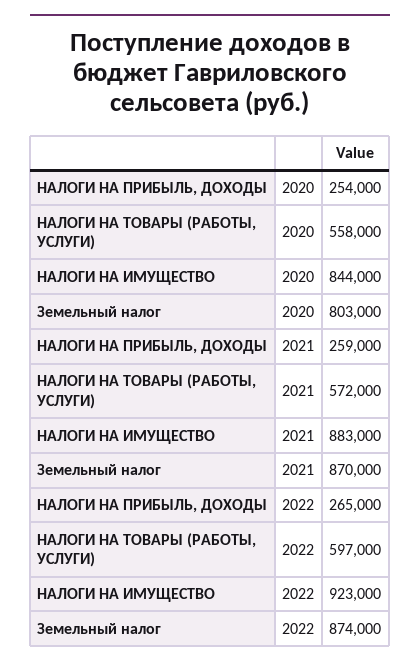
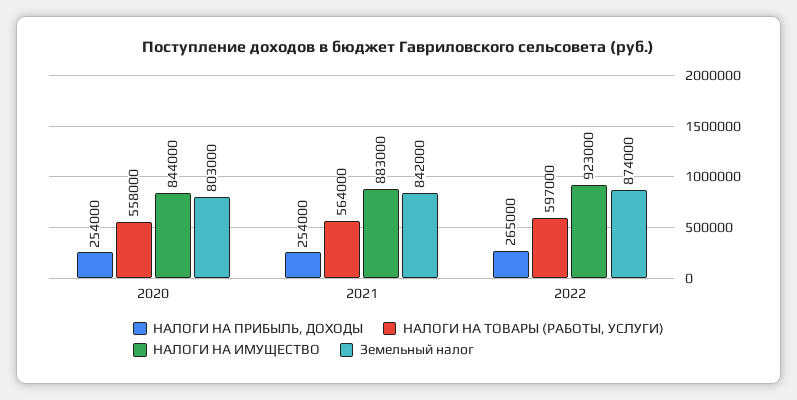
НАЛОГИ НА ПРИБЫЛЬ, ДОХОДЫ, 2021: 259000 -> 254000
НАЛОГИ НА ТОВАРЫ (РАБОТЫ, УСЛУГИ), 2021: 572000 -> 564000
Земельный налог, 2021: 870000 -> 842000

